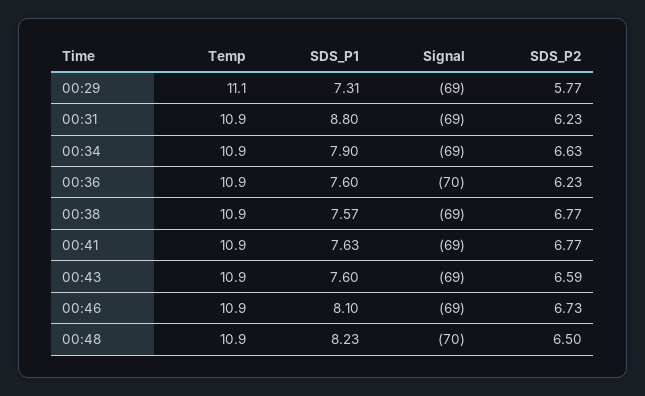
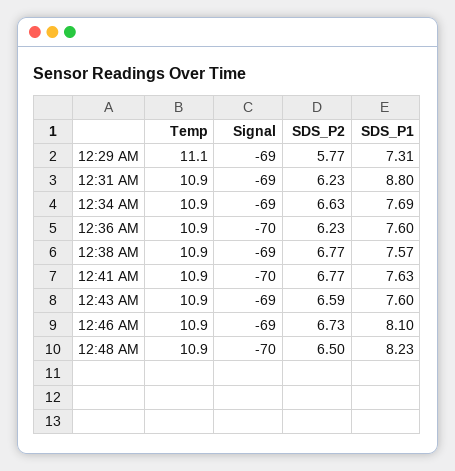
SDS_P1, 00:34: 7.9 -> 7.69
Signal, 00:41: -69 -> -70

